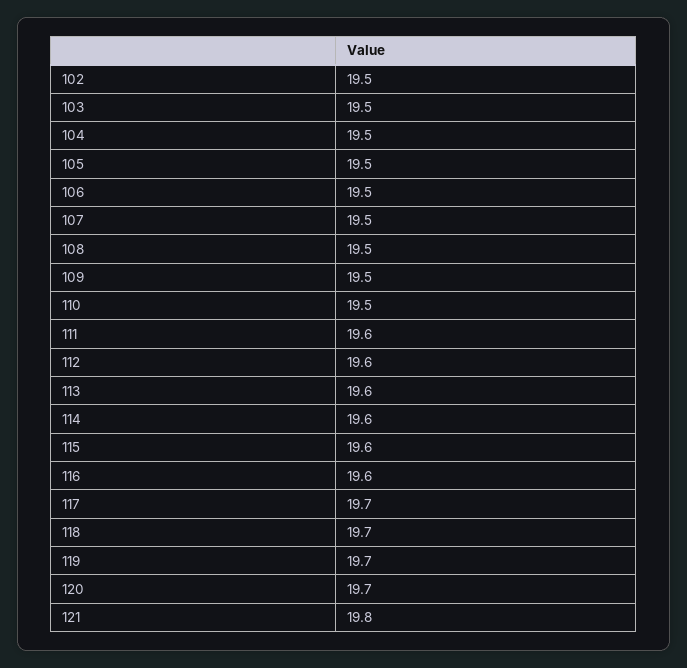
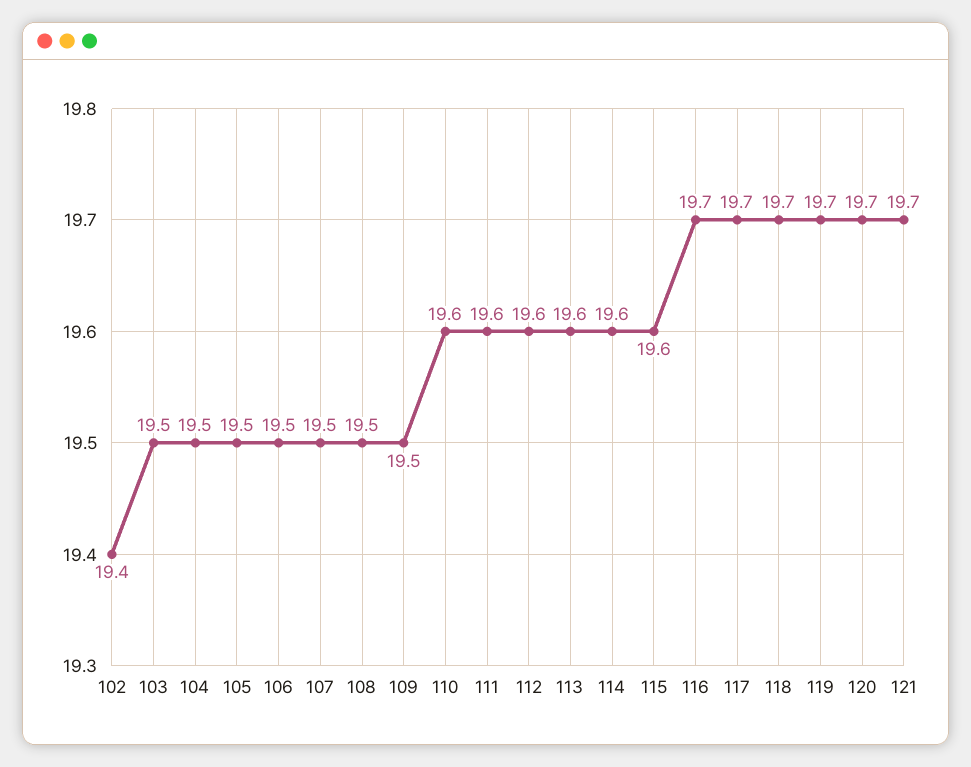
102: 19.5 -> 19.4
110: 19.5 -> 19.6
116: 19.6 -> 19.7
121: 19.8 -> 19.7

